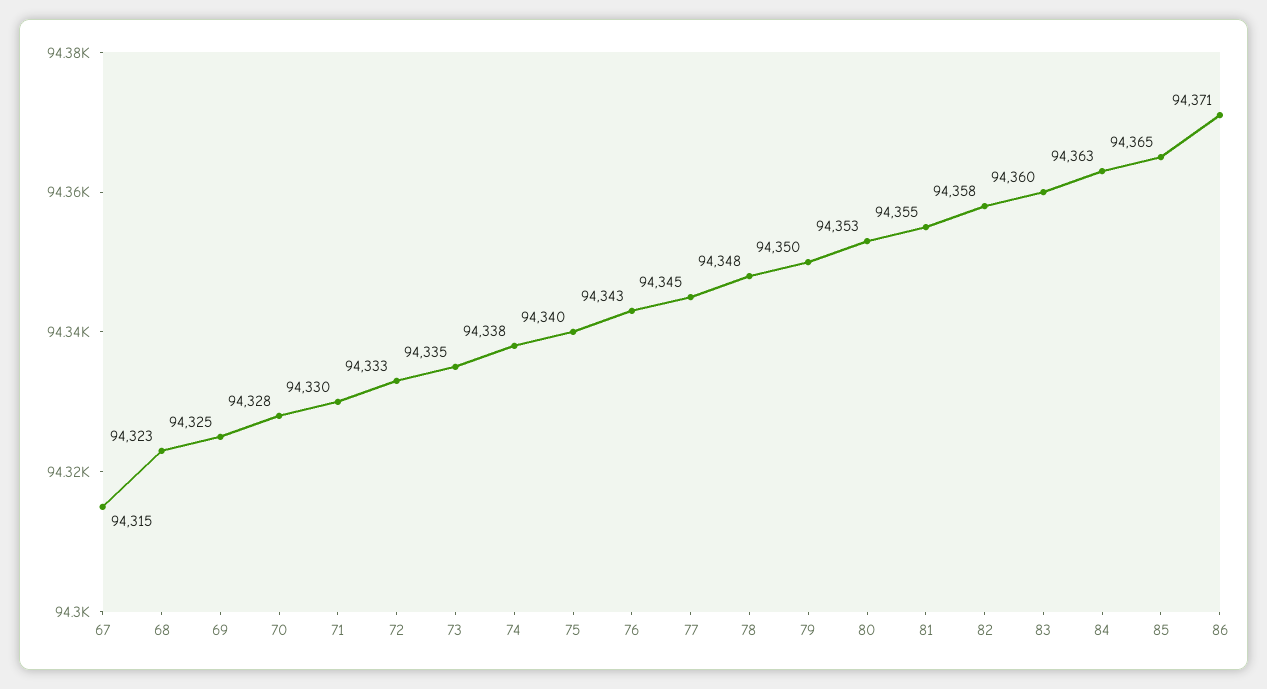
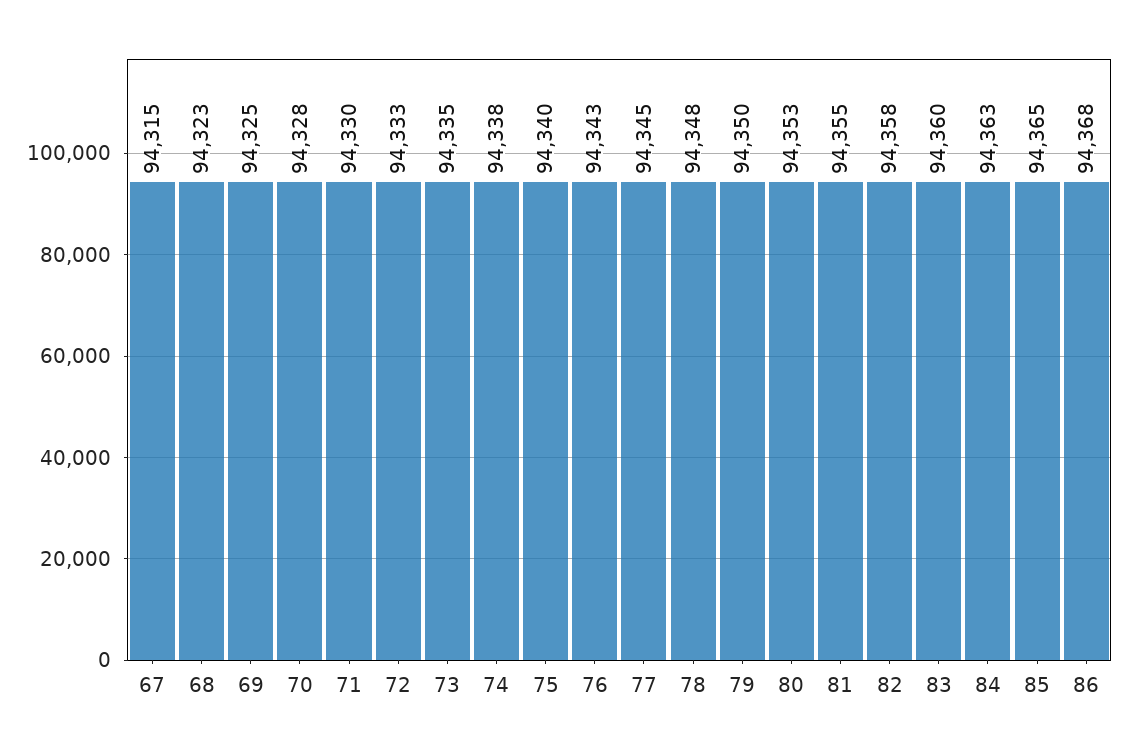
86: 94371 -> 94368

